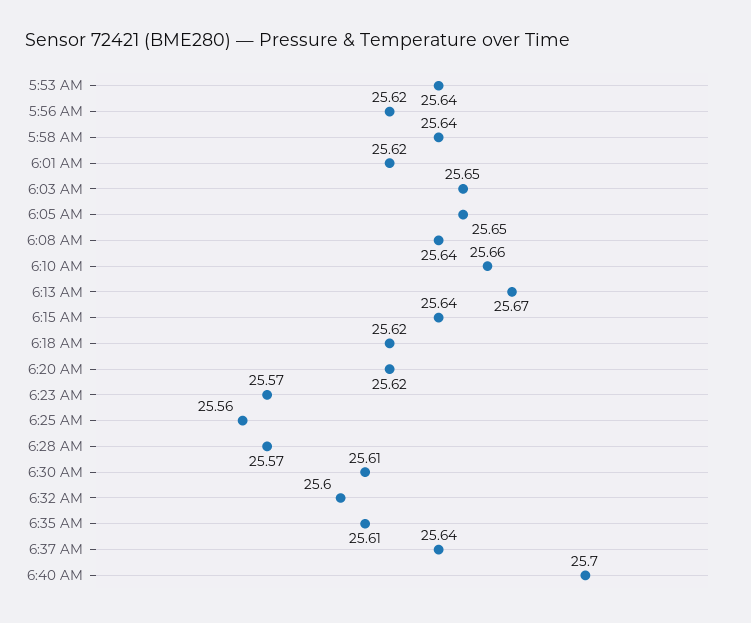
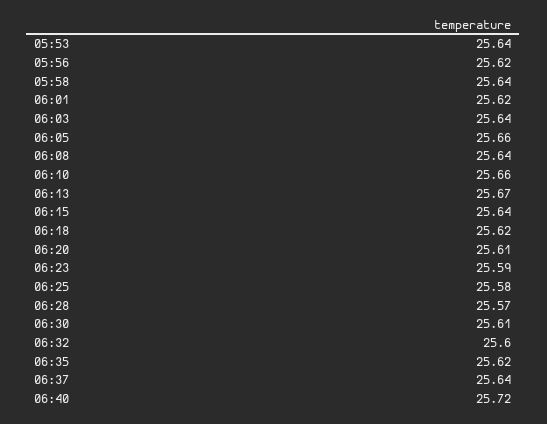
6:03 AM: 25.65 -> 25.64
6:05 AM: 25.65 -> 25.66
6:20 AM: 25.62 -> 25.61
6:23 AM: 25.57 -> 25.59
6:25 AM: 25.56 -> 25.58
6:35 AM: 25.61 -> 25.62
6:40 AM: 25.7 -> 25.72

